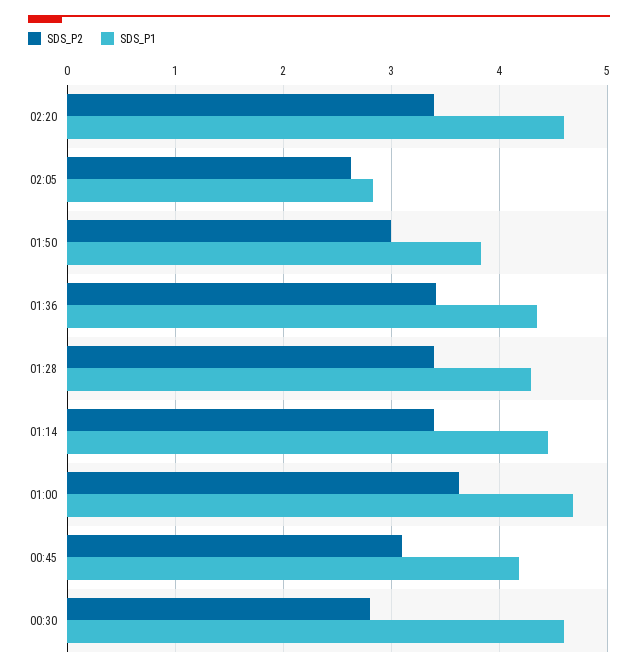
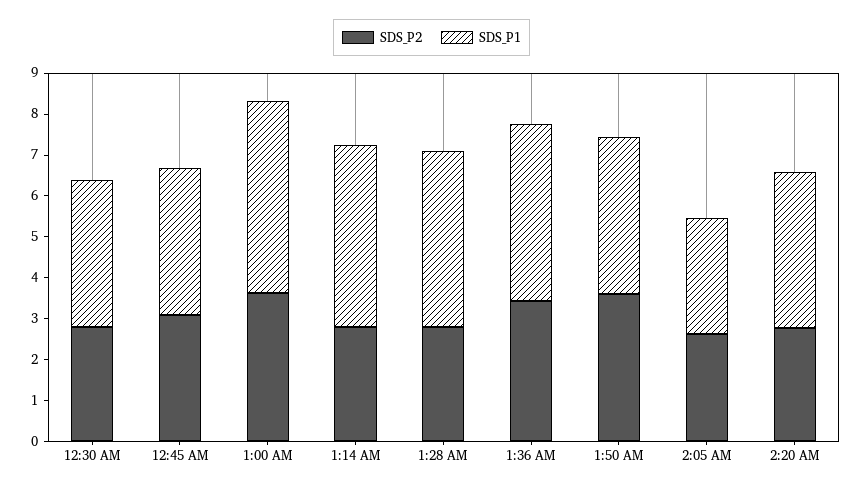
SDS_P2, 02:20: 3.4 -> 2.8
SDS_P1, 02:20: 4.6 -> 3.8
SDS_P2, 01:50: 3 -> 3.6
SDS_P2, 01:28: 3.4 -> 2.8
SDS_P2, 01:14: 3.4 -> 2.8
SDS_P1, 00:45: 4.2 -> 3.6
SDS_P1, 00:30: 4.6 -> 3.6

